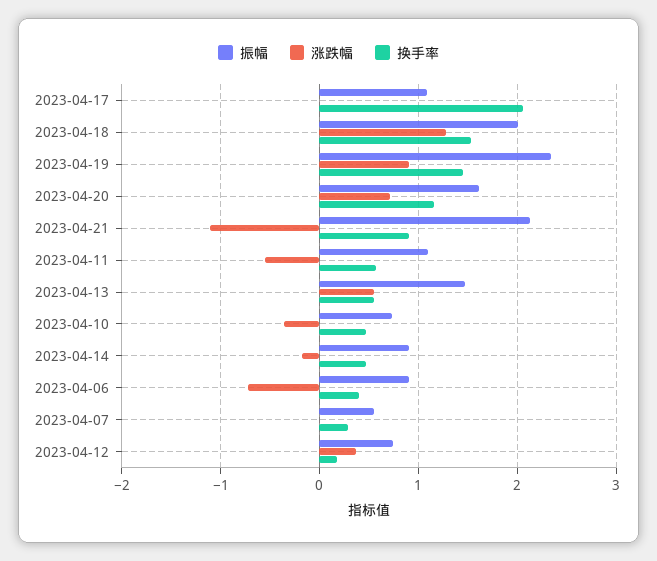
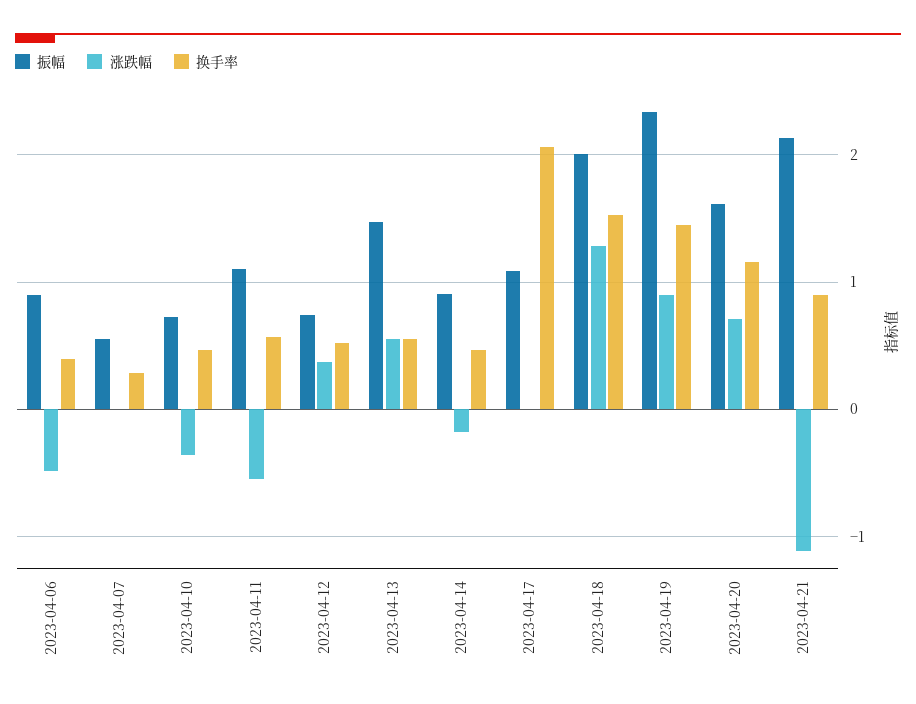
涨跌幅, 2023-04-06: -0.7 -> -0.5
换手率, 2023-04-12: 0.2 -> 0.5

